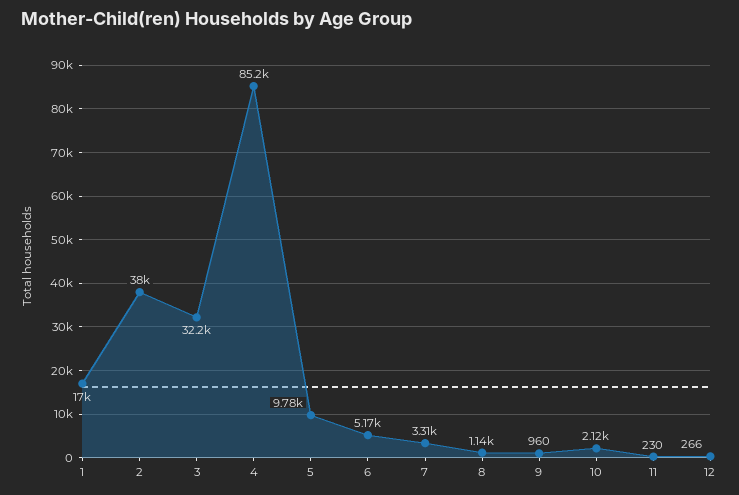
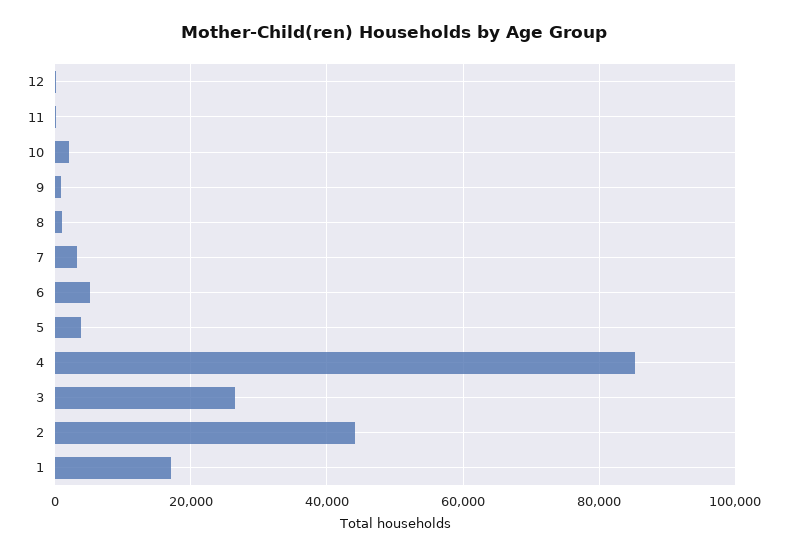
2: 38000 -> 44000
3: 32200 -> 26000
5: 9780 -> 4000

